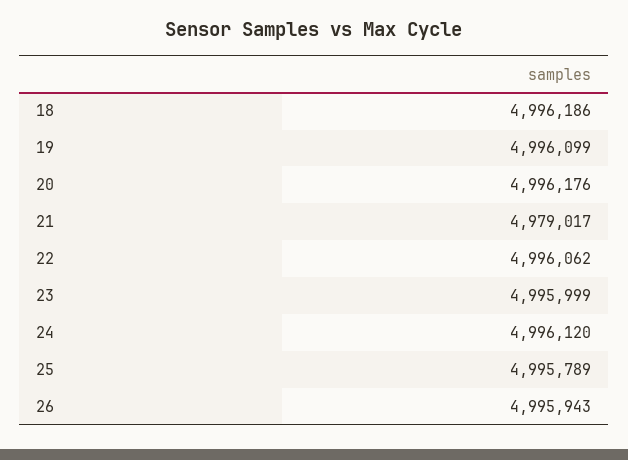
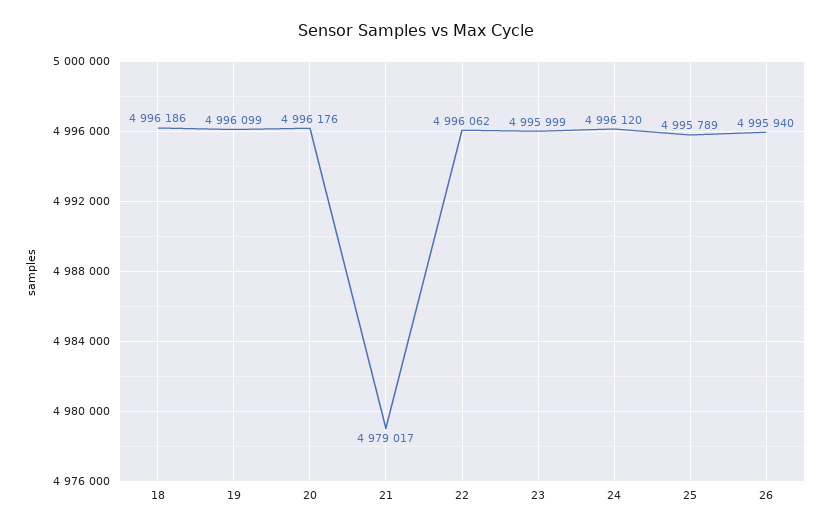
26: 4995943 -> 4995940

